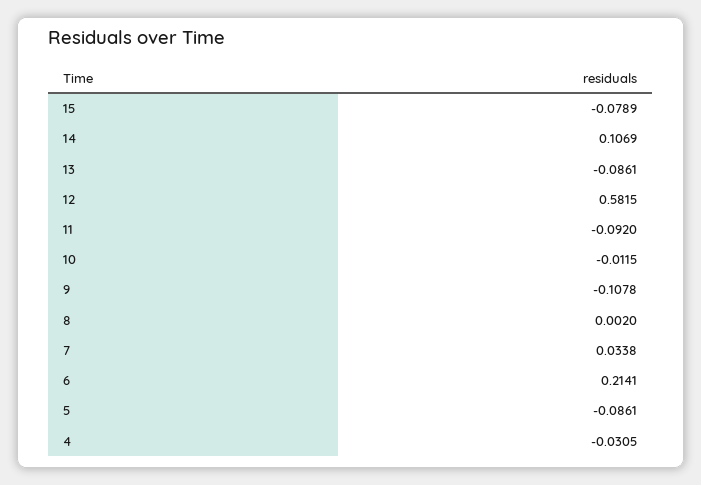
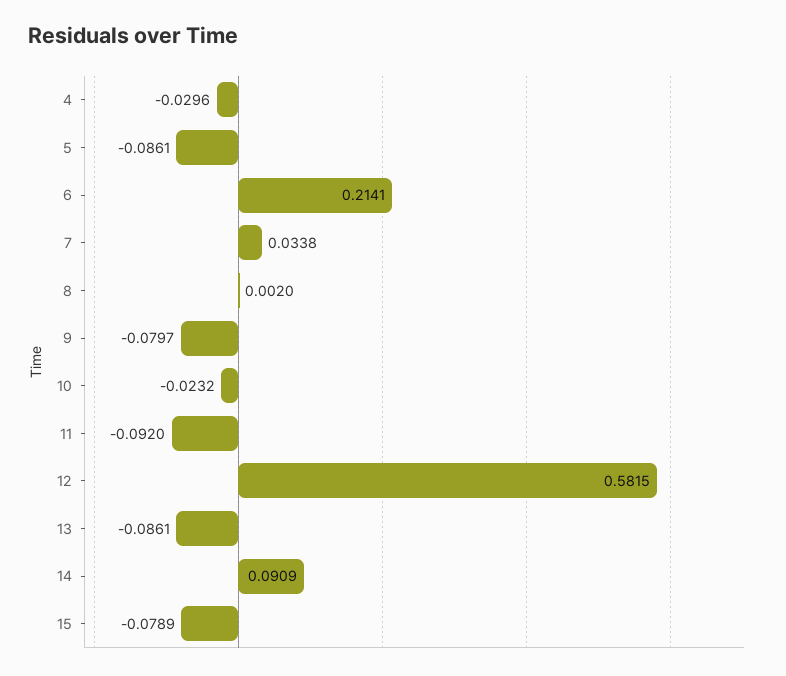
14: 0.1069 -> 0.0909
10: -0.0115 -> -0.0232
9: -0.1078 -> -0.0797
4: -0.0305 -> -0.0296

